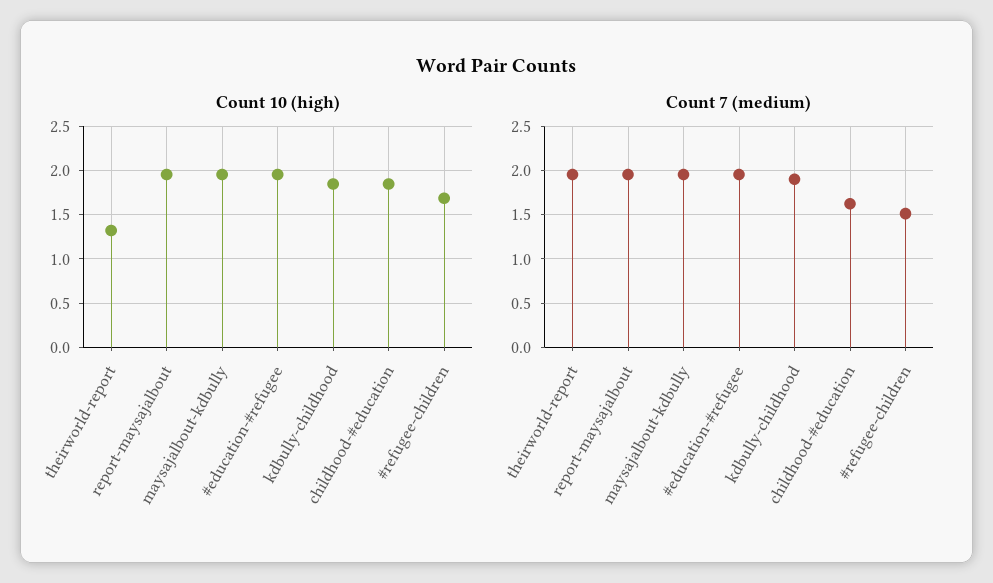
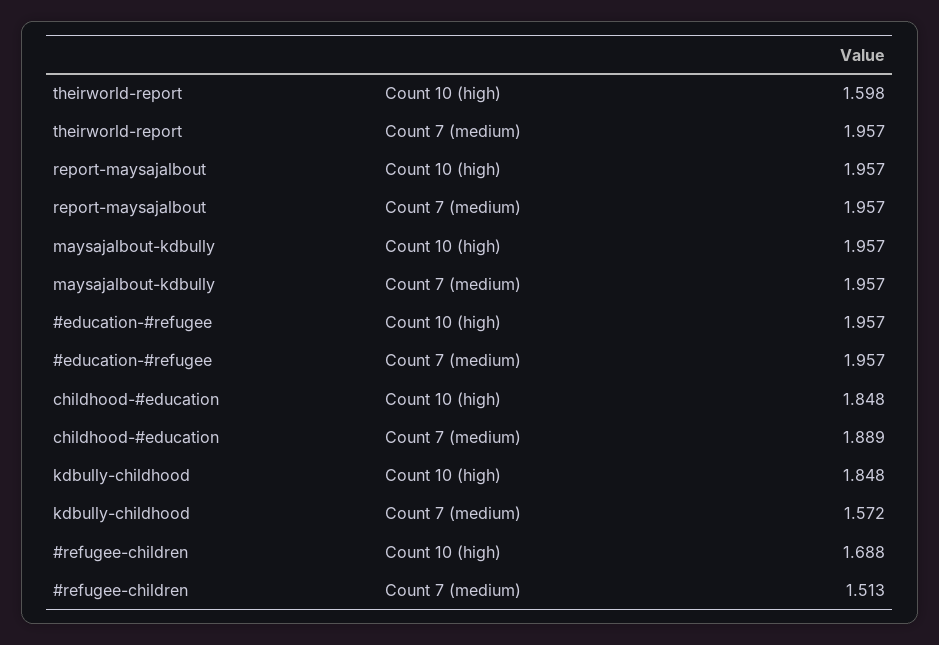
Count 10 (high), theirworld-report: 1.3 -> 1.598
Count 7 (medium), kdbully-childhood: 1.9 -> 1.572
Count 7 (medium), childhood-#education: 1.6 -> 1.889

